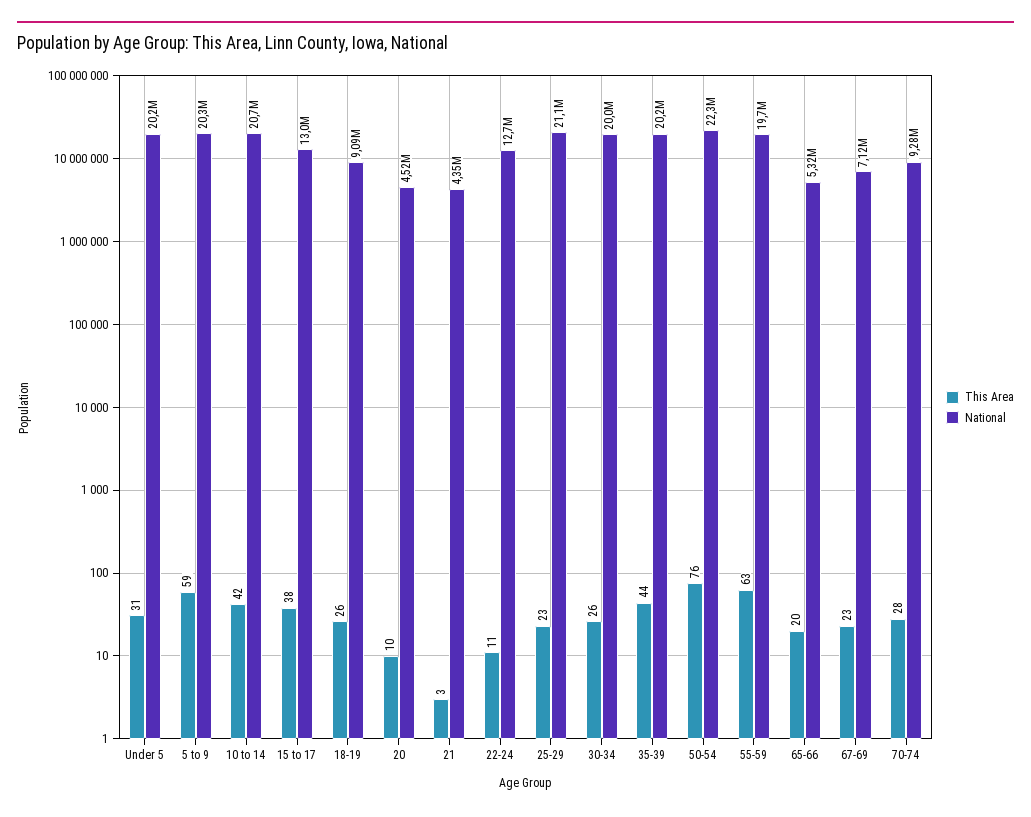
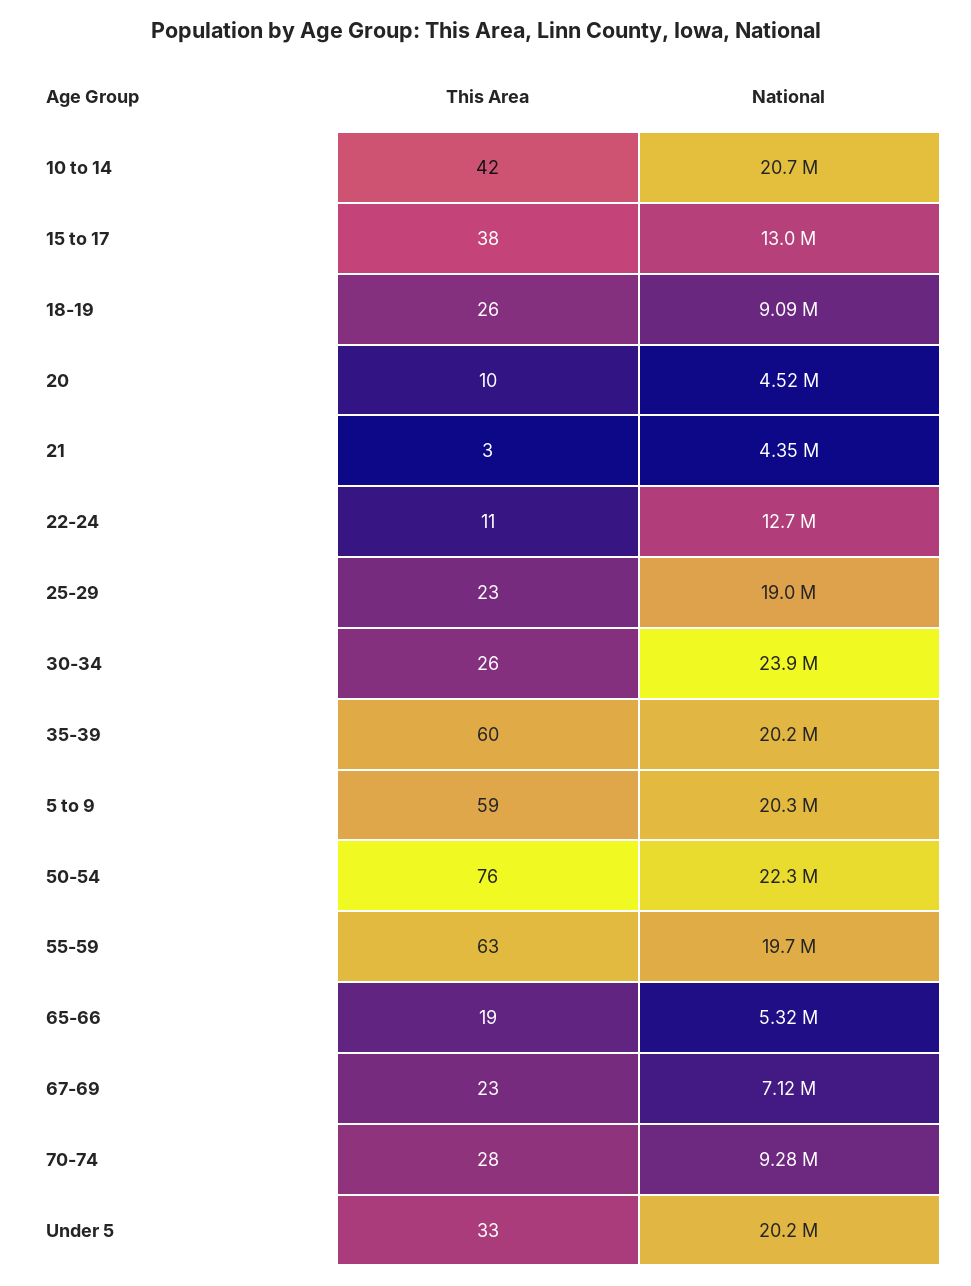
This Area, Under 5: 31 -> 33
National, 25-29: 21100000 -> 19000000
National, 30-34: 20000000 -> 23900000
This Area, 35-39: 44 -> 60
This Area, 65-66: 20 -> 19

